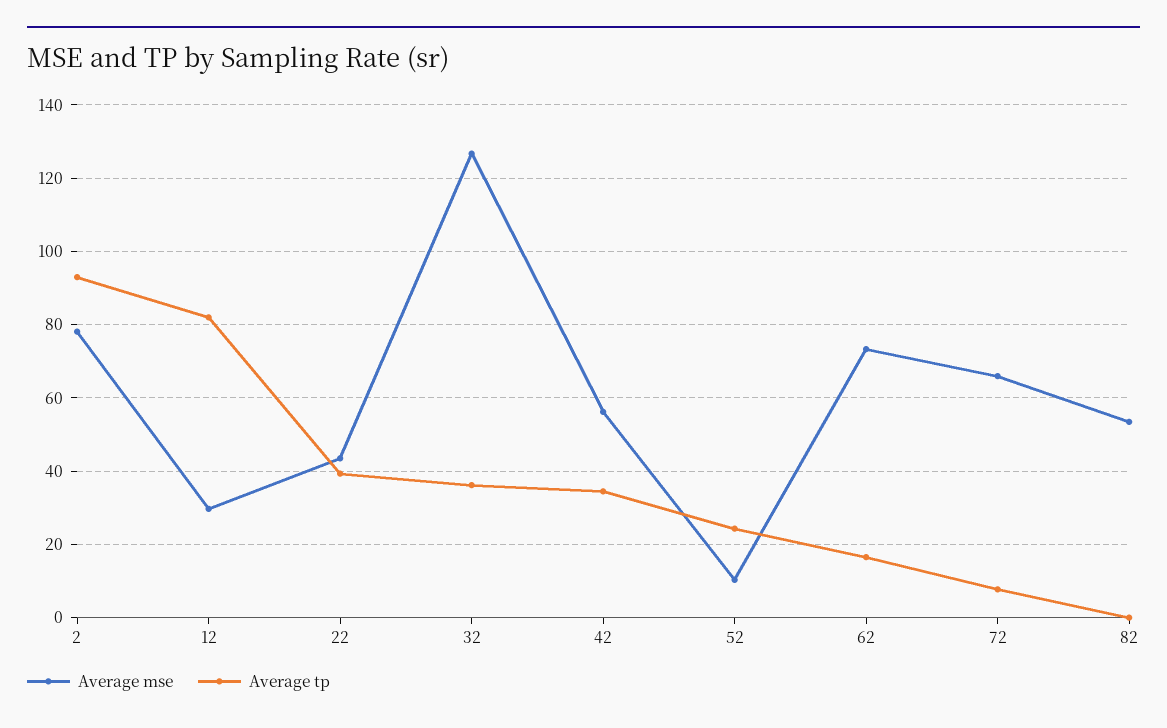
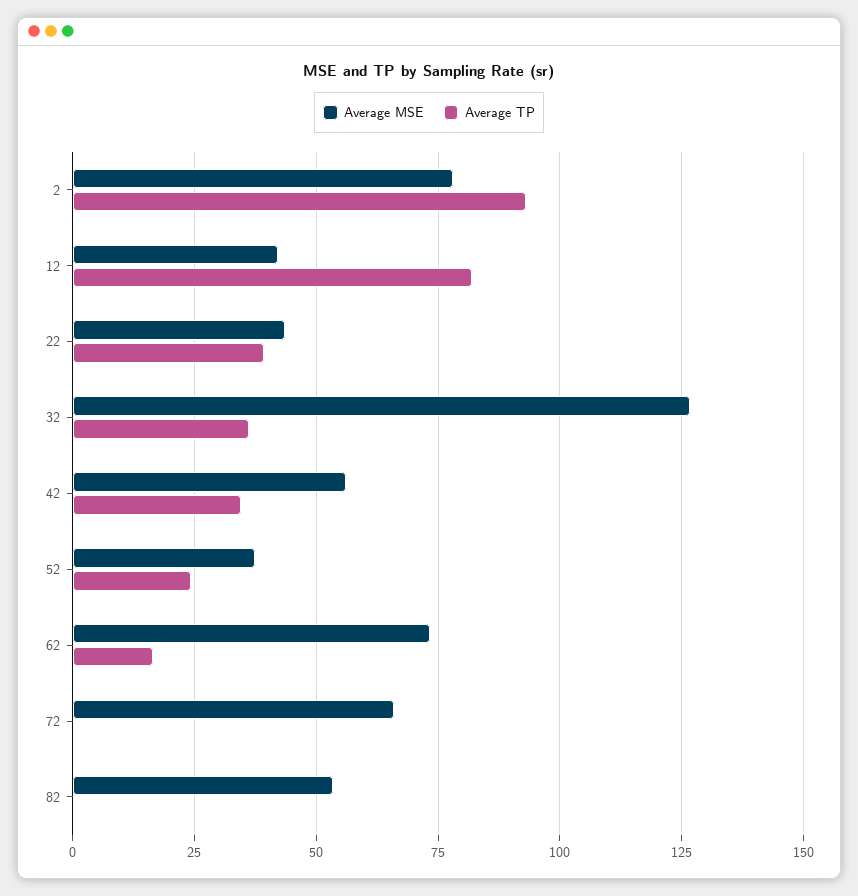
Average mse, 12: 30 -> 42.5
Average mse, 52: 10 -> 37.5
Average tp, 72: 8 -> 0

